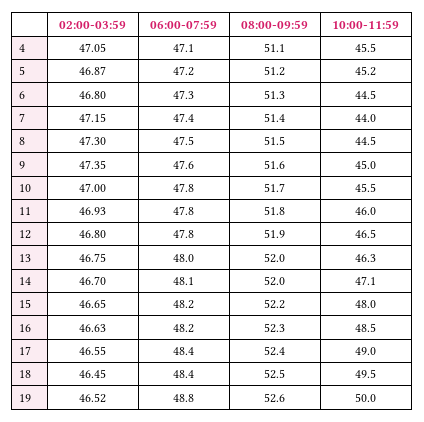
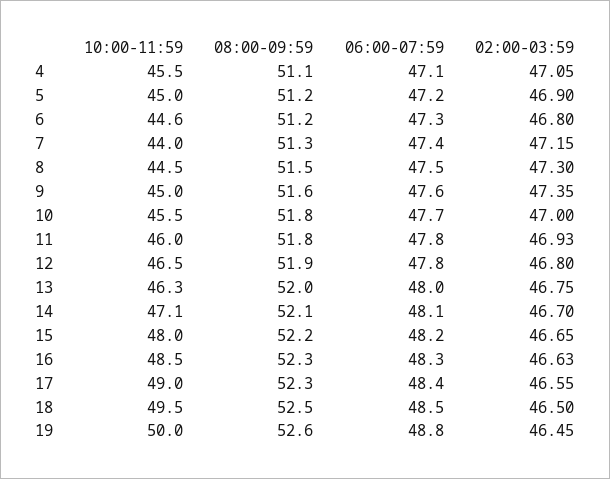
02:00-03:59, 5: 46.87 -> 46.9
10:00-11:59, 5: 45.2 -> 45
08:00-09:59, 6: 51.3 -> 51.2
10:00-11:59, 6: 44.5 -> 44.6
08:00-09:59, 7: 51.4 -> 51.3
06:00-07:59, 10: 47.8 -> 47.7
08:00-09:59, 10: 51.7 -> 51.8
08:00-09:59, 14: 52 -> 52.1
06:00-07:59, 16: 48.2 -> 48.3
08:00-09:59, 17: 52.4 -> 52.3
02:00-03:59, 18: 46.45 -> 46.5
06:00-07:59, 18: 48.4 -> 48.5
02:00-03:59, 19: 46.52 -> 46.45

